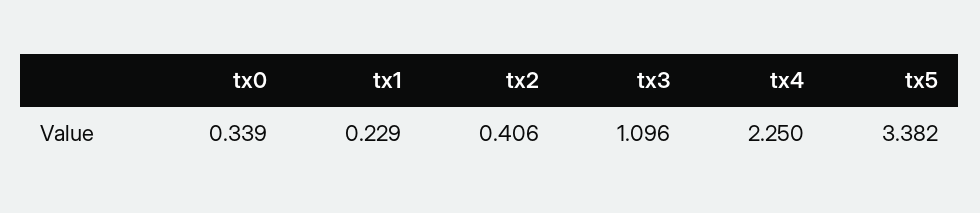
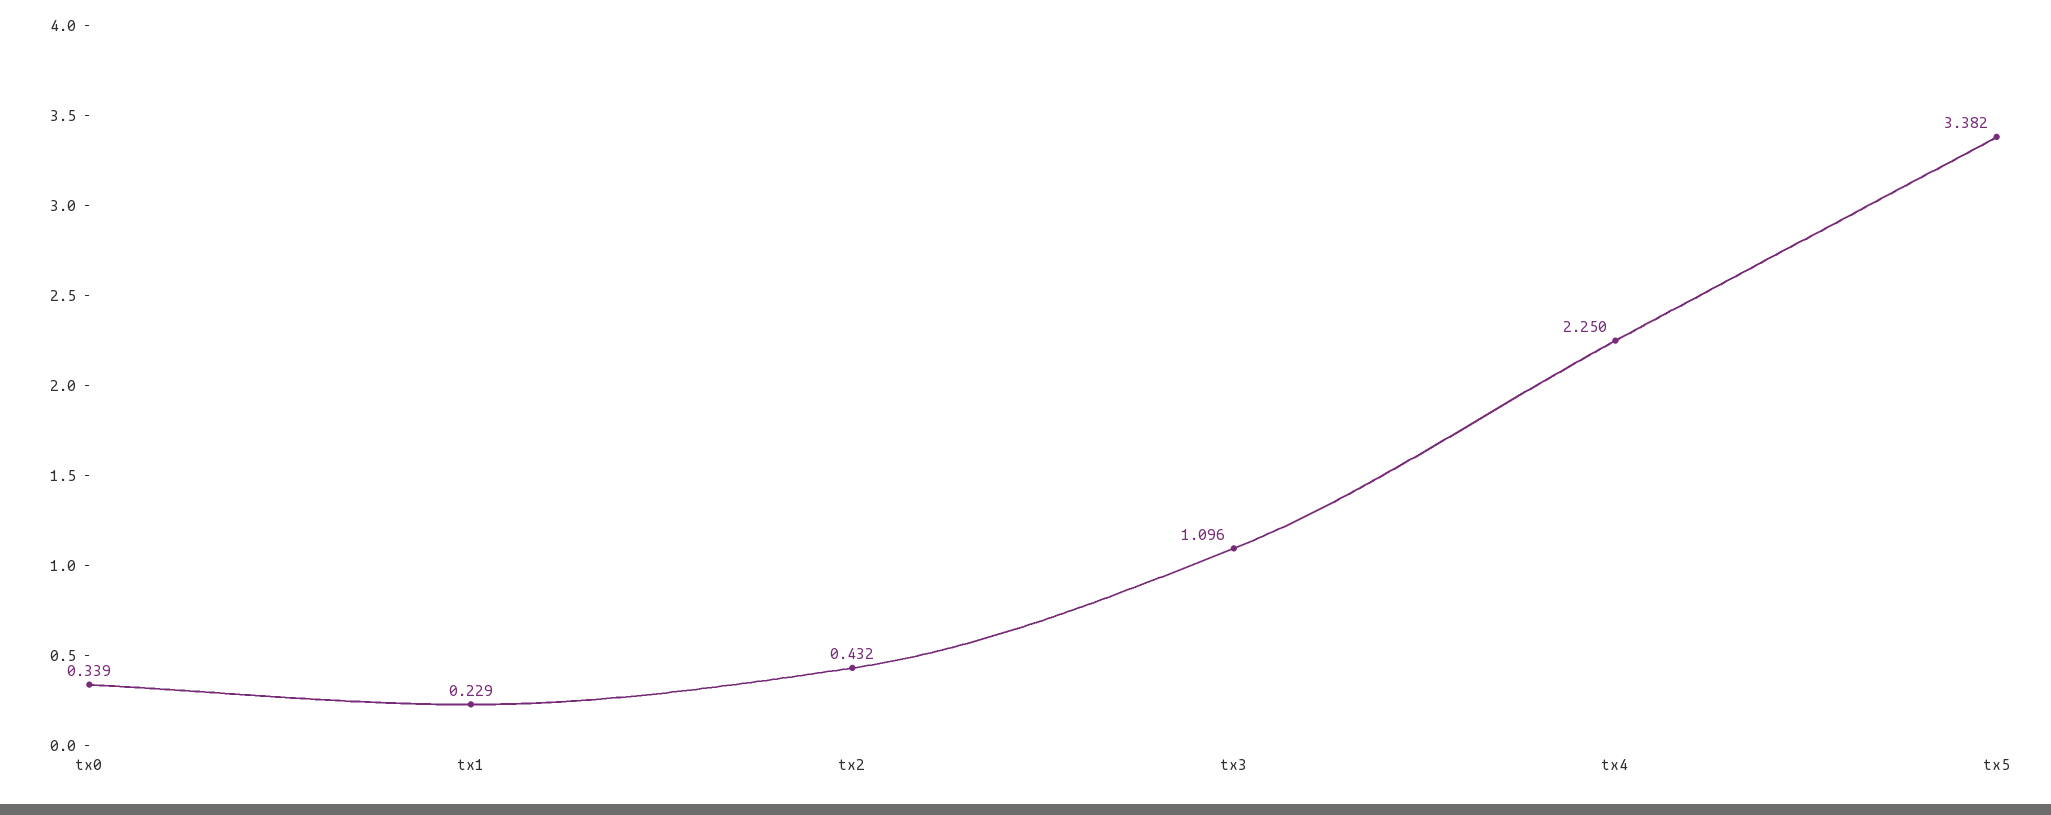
tx2: 0.406 -> 0.432

